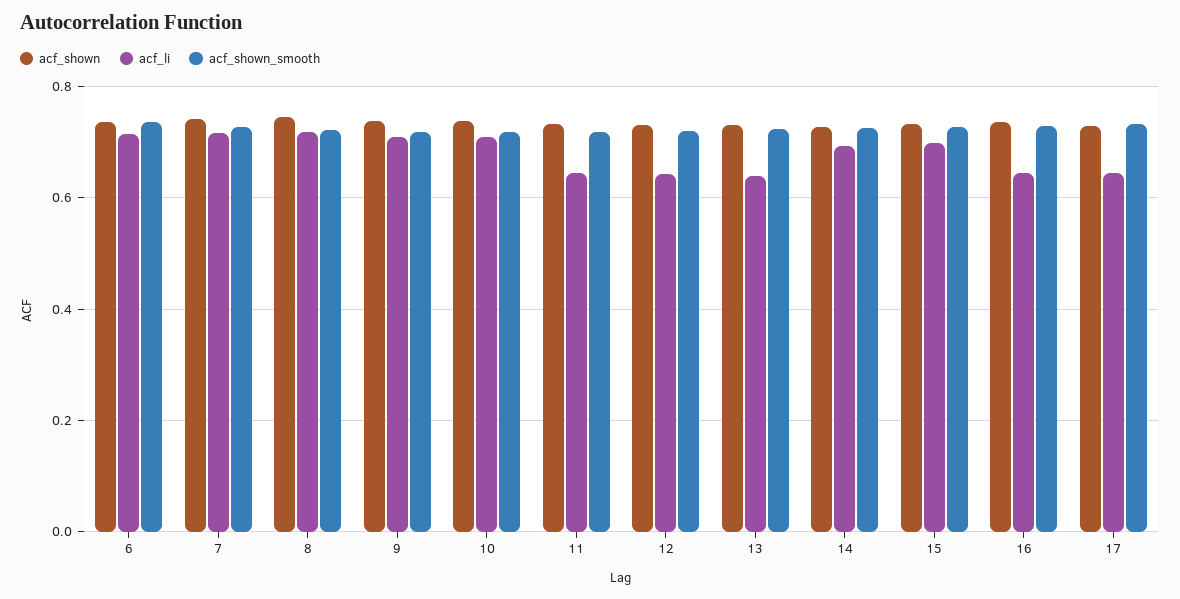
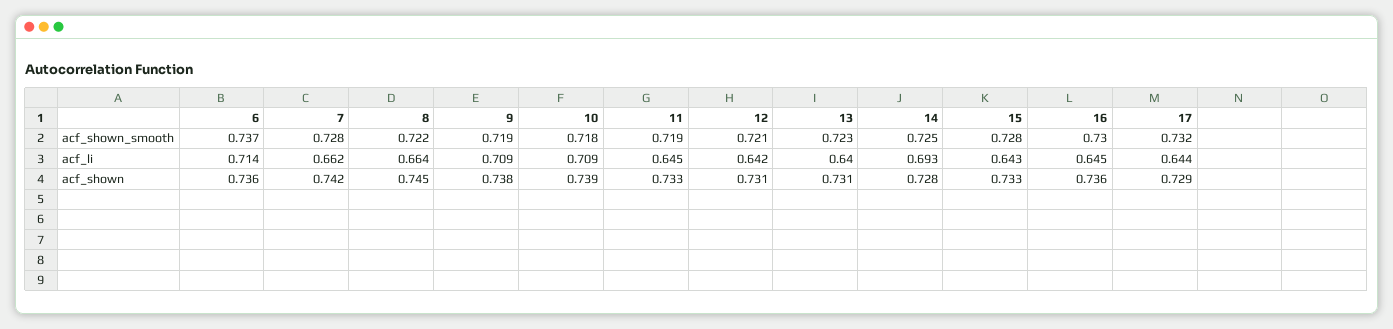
acf_li, 7: 0.72 -> 0.662
acf_li, 8: 0.72 -> 0.664
acf_li, 15: 0.7 -> 0.643

